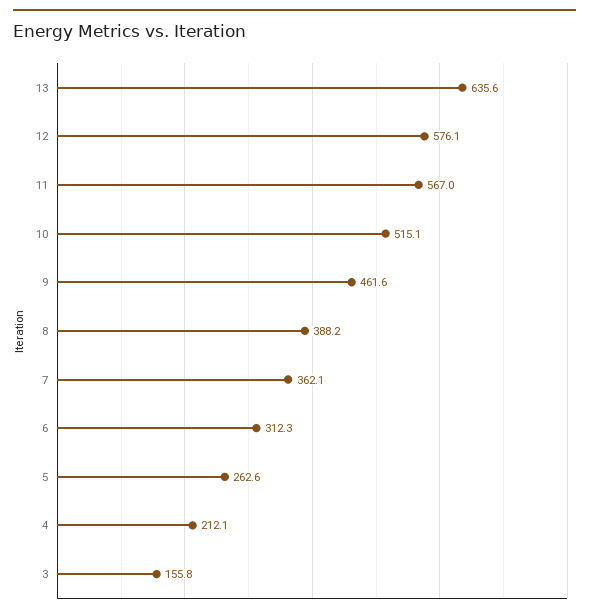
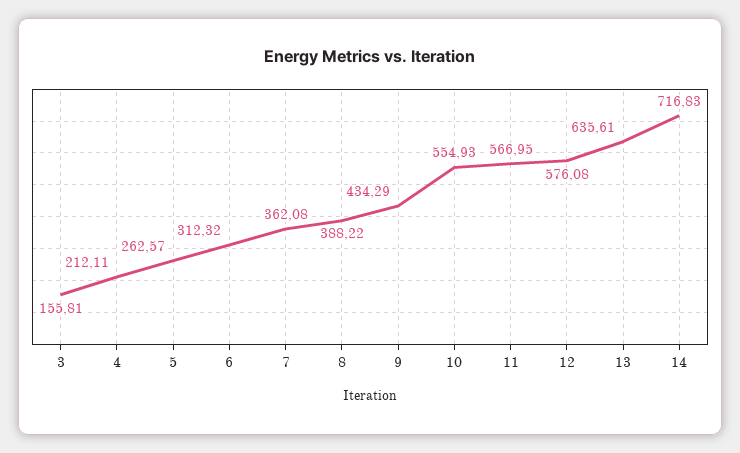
10: 515.1 -> 554.93
9: 461.6 -> 434.29
14: none -> 716.83

